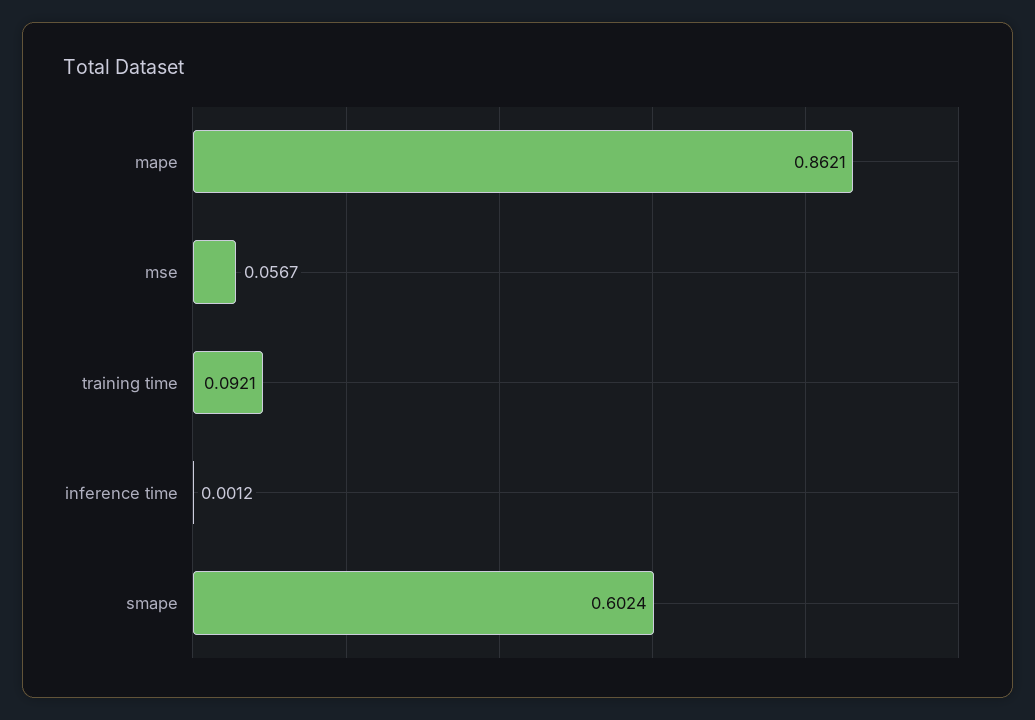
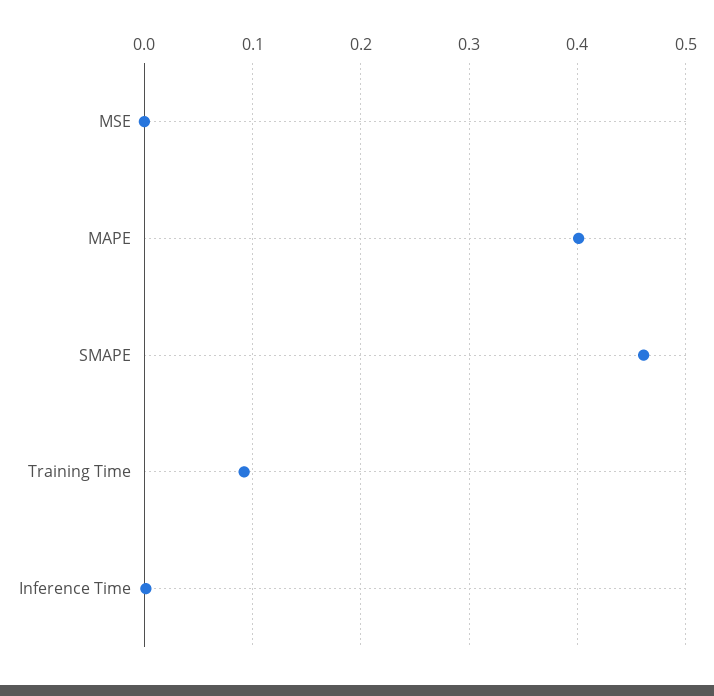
mape: 0.8621 -> 0.4
mse: 0.0567 -> 0
smape: 0.6024 -> 0.46

